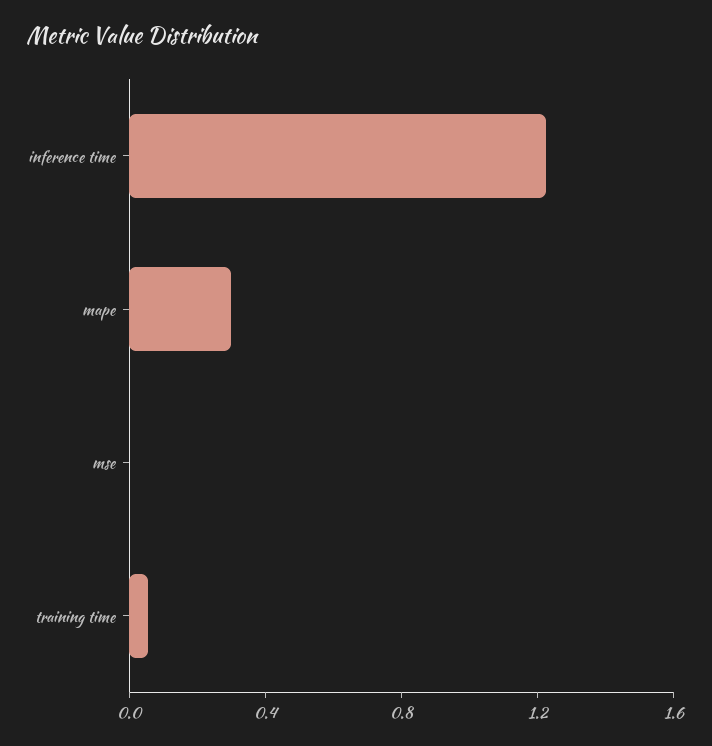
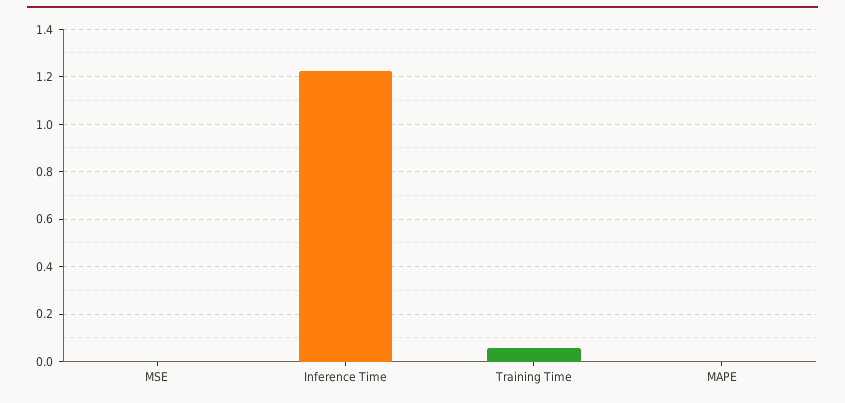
mape: 0.3 -> 0

